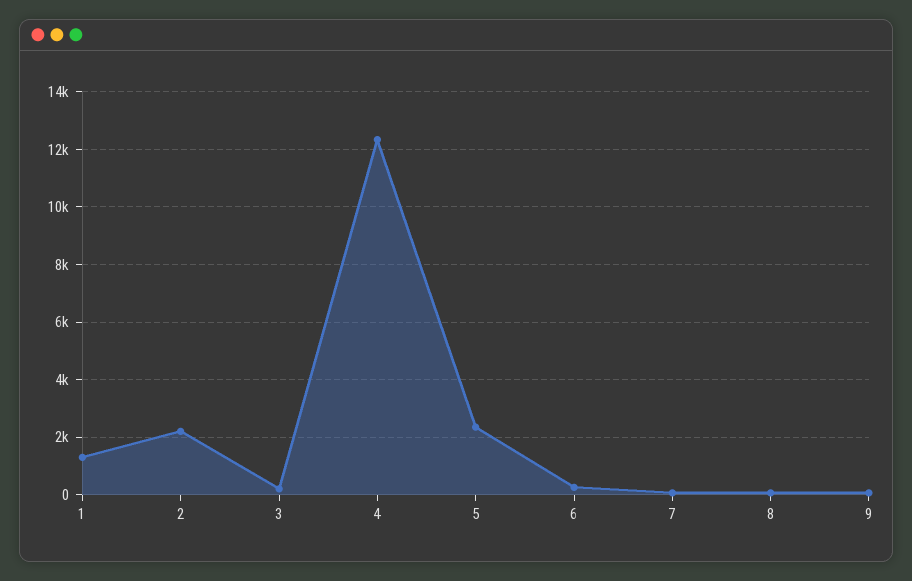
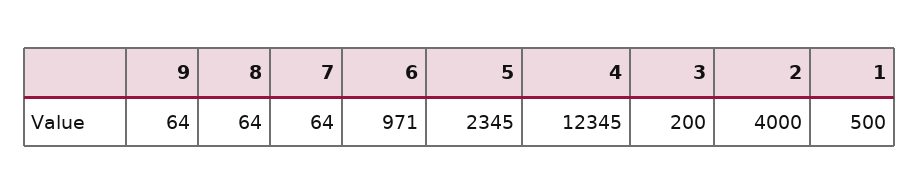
1: 1250 -> 500
2: 2250 -> 4000
6: 250 -> 971

